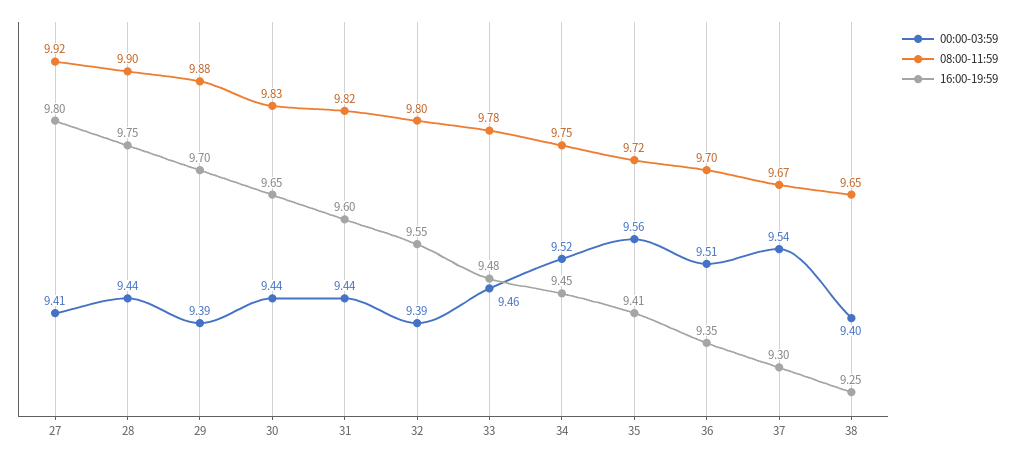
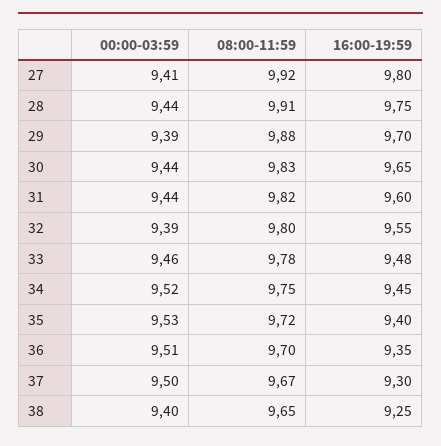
08:00-11:59, 28: 9.9 -> 9.91
00:00-03:59, 35: 9.56 -> 9.53
16:00-19:59, 35: 9.41 -> 9.4
00:00-03:59, 37: 9.54 -> 9.5

